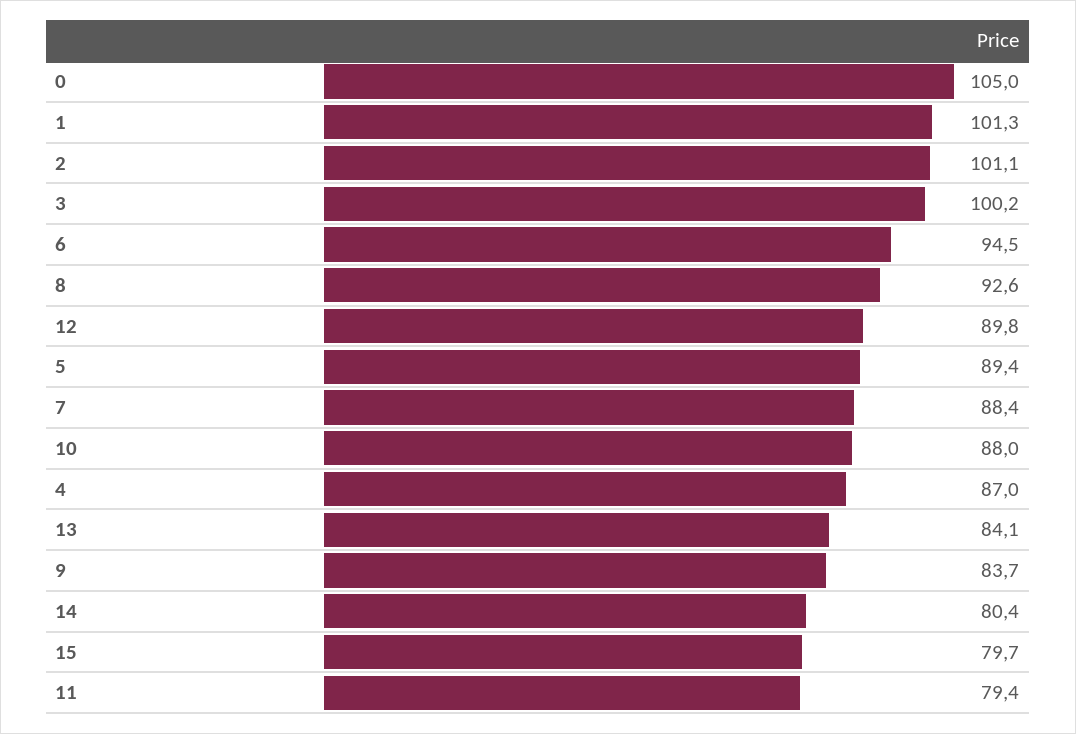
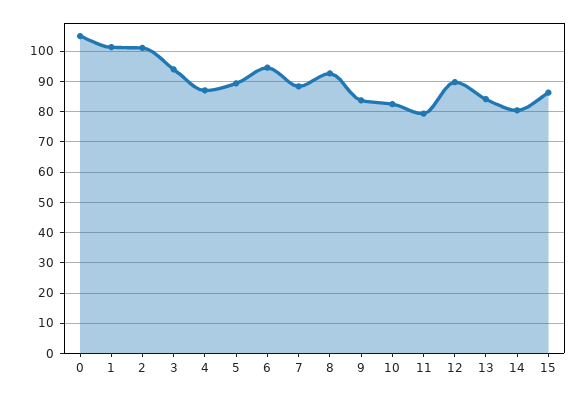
3: 100.2 -> 94
10: 88 -> 82
15: 79.7 -> 86

